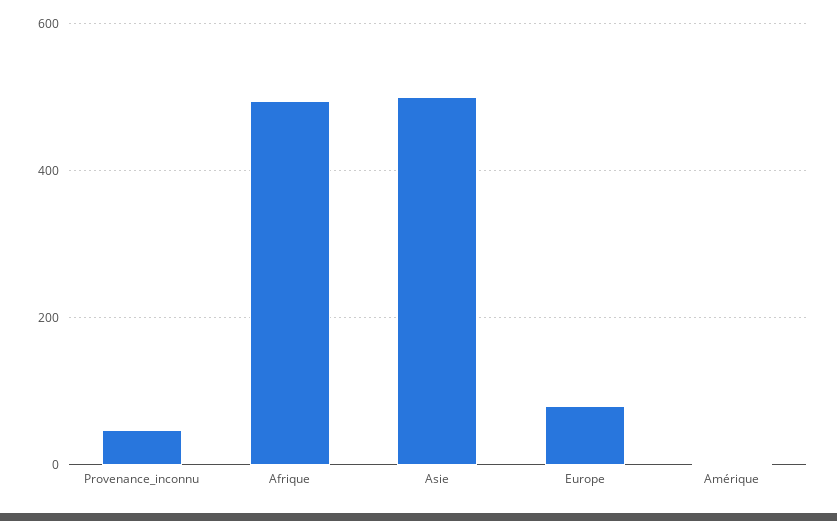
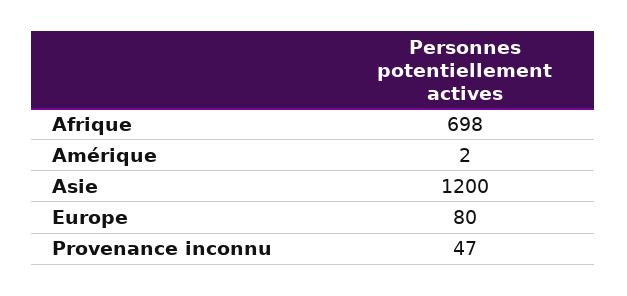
Afrique: 500 -> 698
Asie: 500 -> 1200

